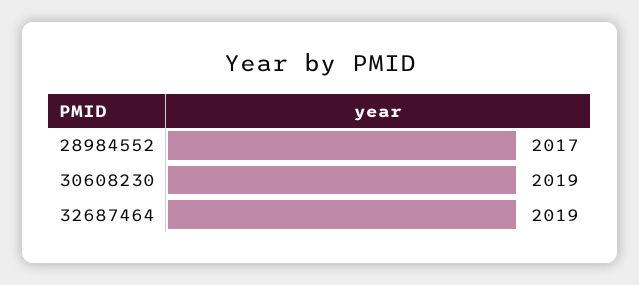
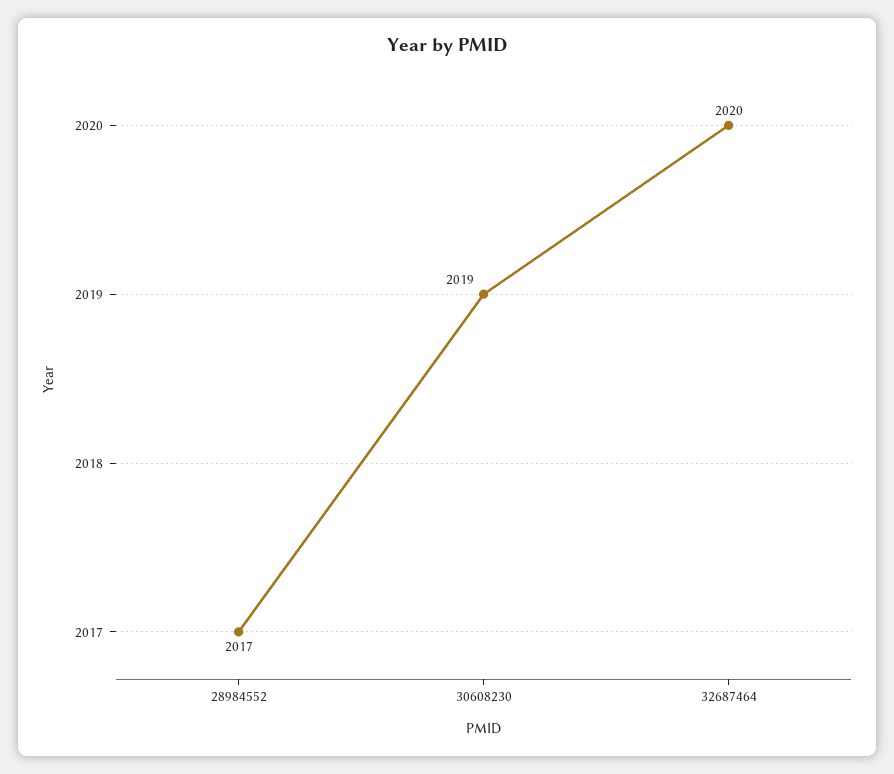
32687464: 2019 -> 2020

